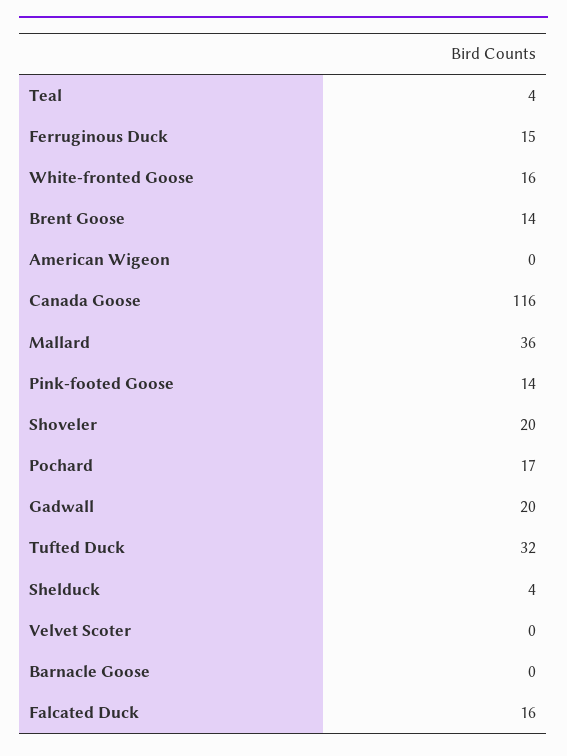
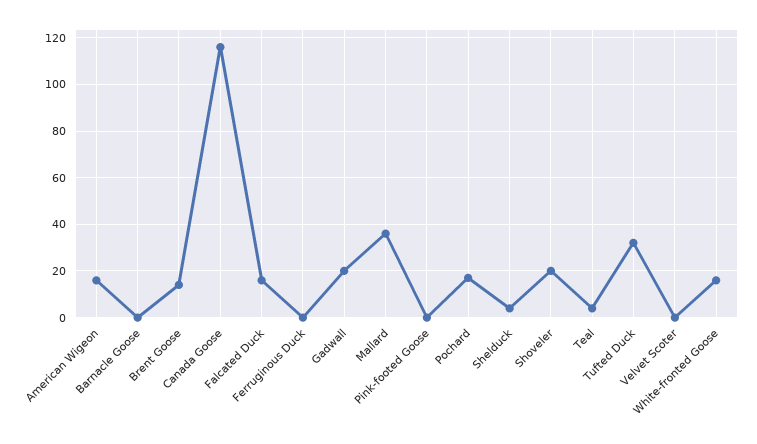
Ferruginous Duck: 15 -> 0
American Wigeon: 0 -> 15
Pink-footed Goose: 14 -> 0

